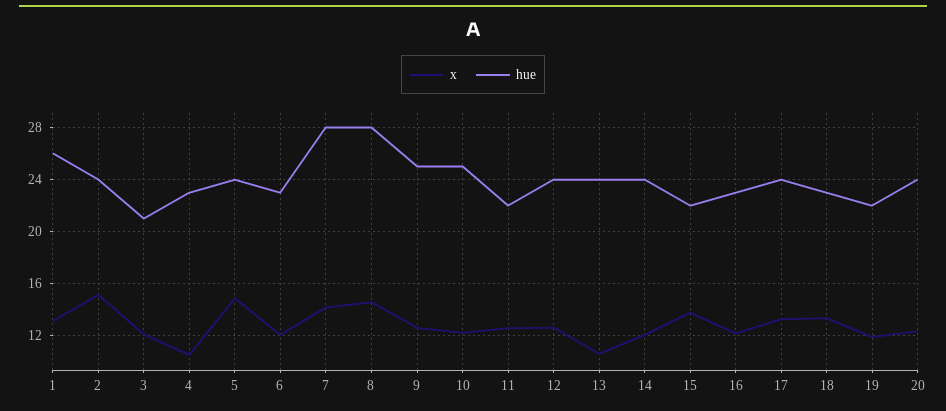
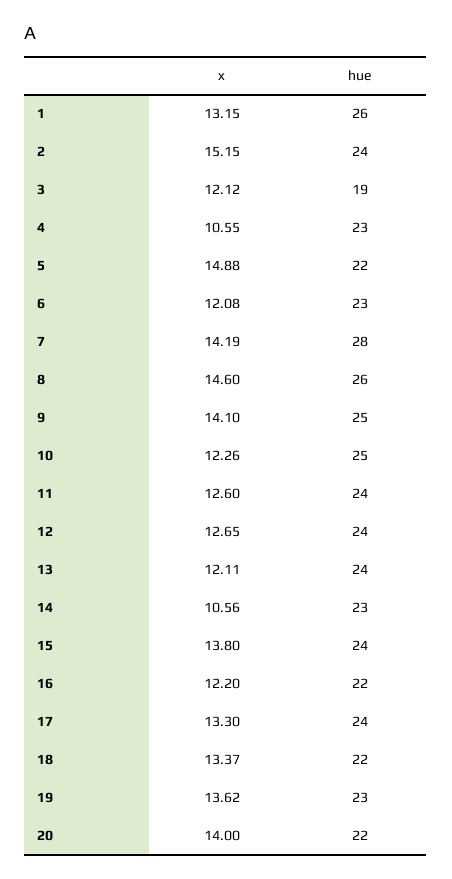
hue, 3: 21 -> 19
hue, 5: 24 -> 22
hue, 8: 28 -> 26
x, 9: 12.5 -> 14.1
hue, 11: 22 -> 24
x, 13: 10.5 -> 12.11
x, 14: 12 -> 10.56
hue, 14: 24 -> 23
hue, 15: 22 -> 24
hue, 16: 23 -> 22
hue, 18: 23 -> 22
x, 19: 12 -> 13.62
hue, 19: 22 -> 23
x, 20: 12.5 -> 14
hue, 20: 24 -> 22

